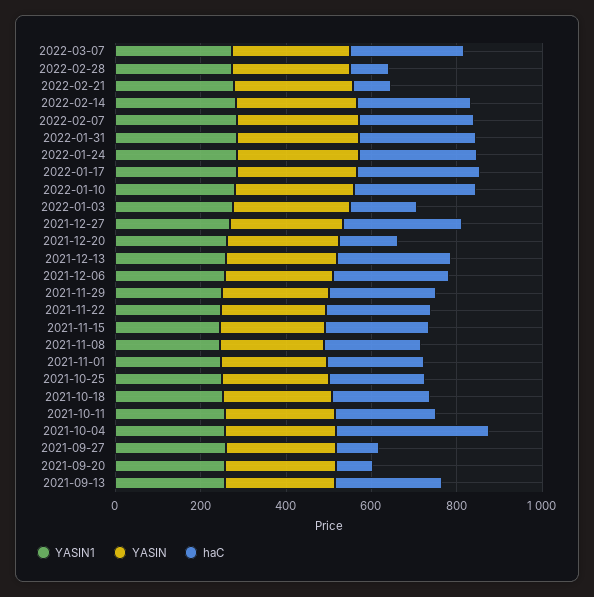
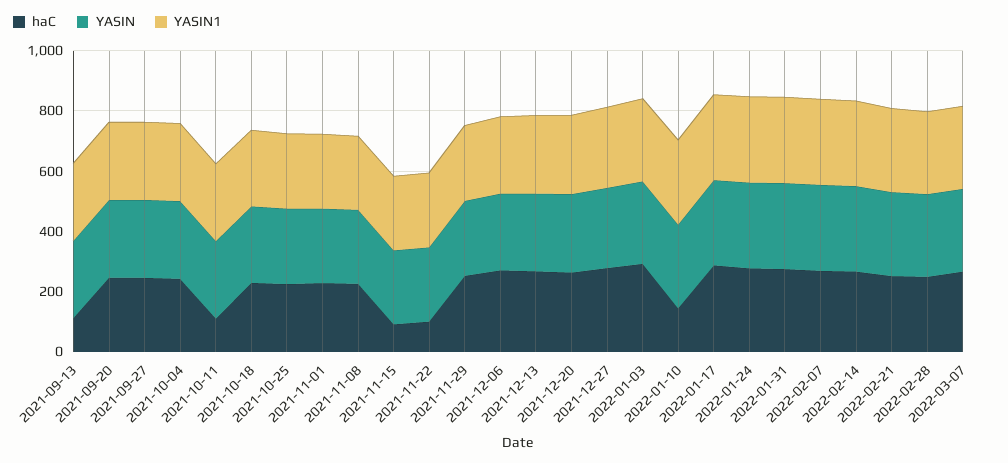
haC, 2022-02-28: 100 -> 250
haC, 2022-02-21: 100 -> 250
haC, 2022-01-10: 300 -> 150
haC, 2022-01-03: 150 -> 300
haC, 2021-12-20: 150 -> 250
haC, 2021-11-22: 250 -> 100
haC, 2021-11-15: 250 -> 100
haC, 2021-10-11: 250 -> 100
haC, 2021-10-04: 350 -> 250
haC, 2021-09-27: 100 -> 250
haC, 2021-09-20: 100 -> 250
haC, 2021-09-13: 250 -> 100

